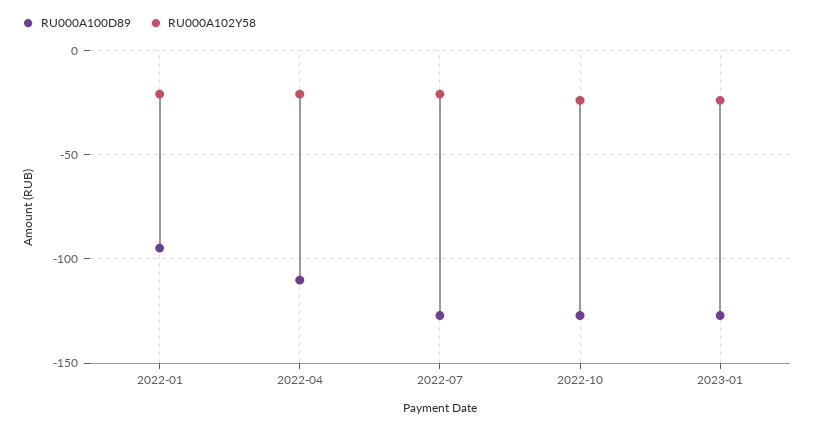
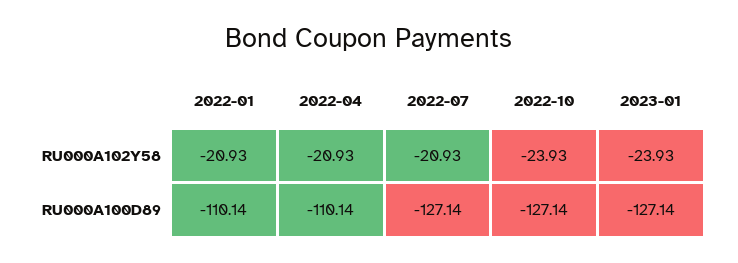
RU000A100D89, 2022-01: -95 -> -110.14

